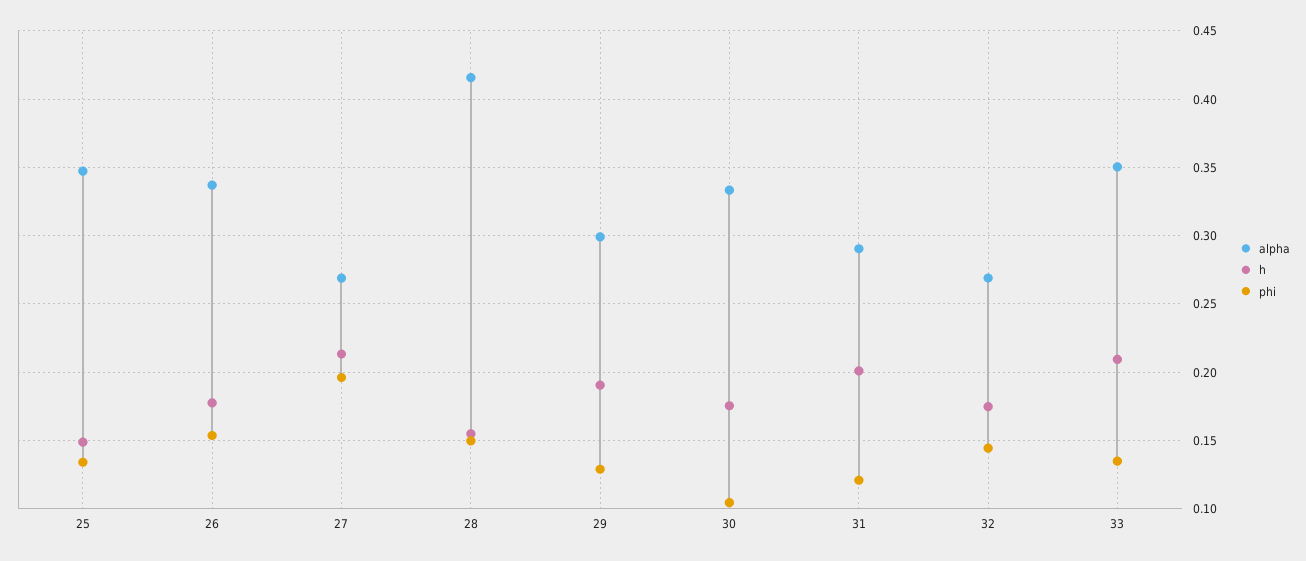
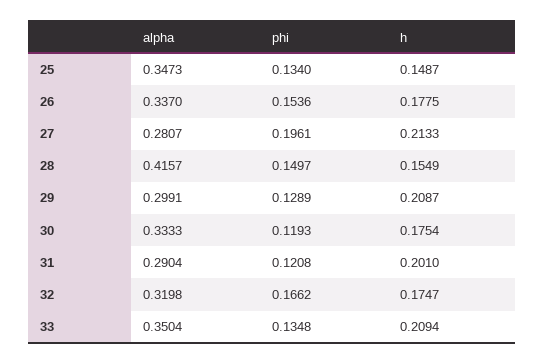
alpha, 27: 0.27 -> 0.2807
h, 29: 0.19 -> 0.2087
phi, 30: 0.105 -> 0.1193
alpha, 32: 0.27 -> 0.3198
phi, 32: 0.145 -> 0.1662

